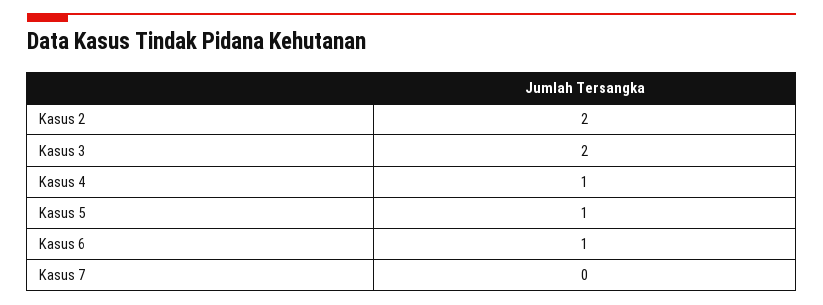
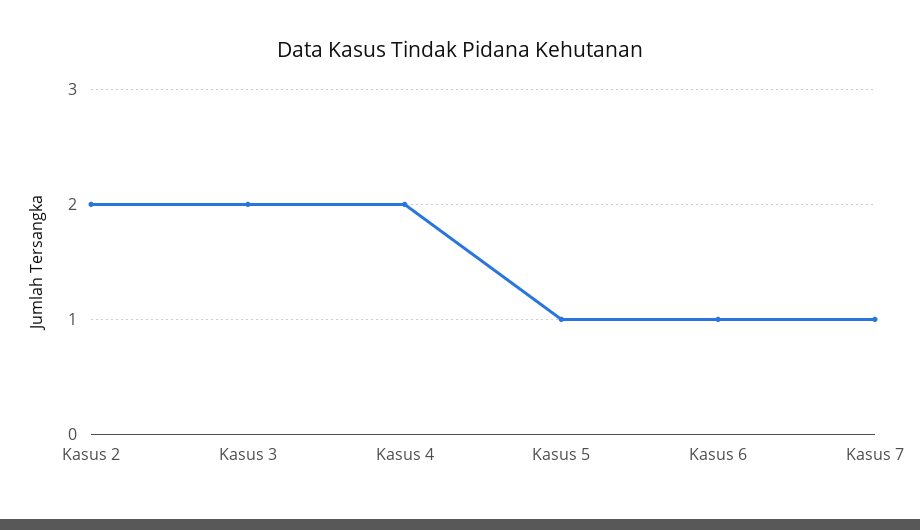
Kasus 4: 1 -> 2
Kasus 7: 0 -> 1

